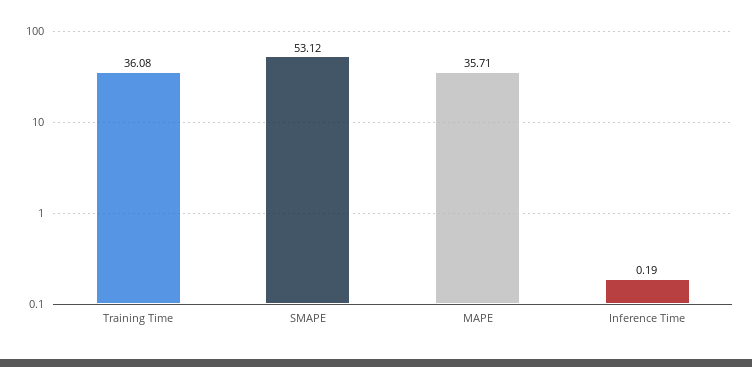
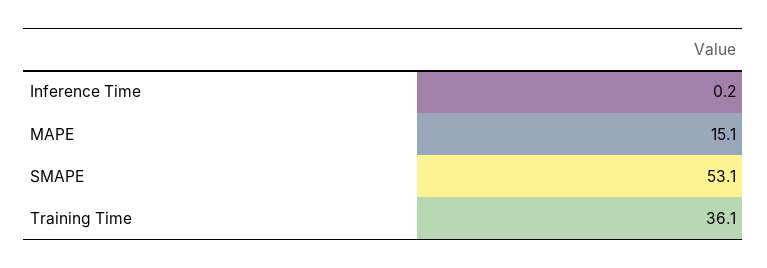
MAPE: 35.71 -> 15.1

